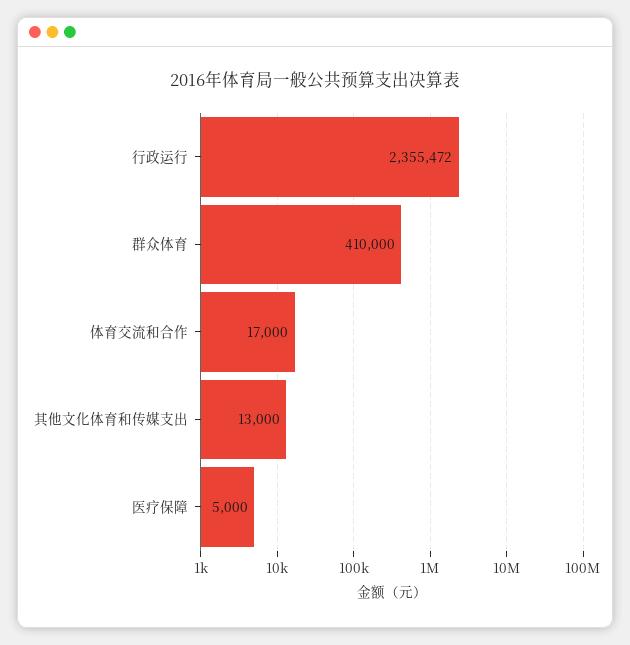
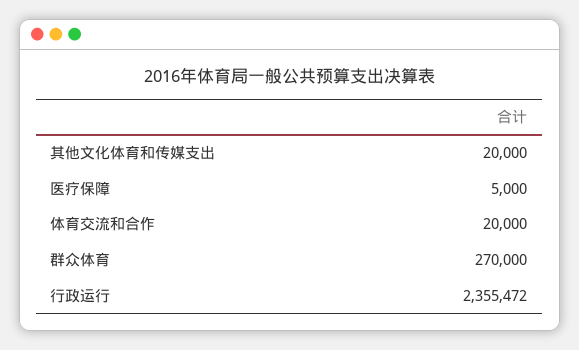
群众体育: 410000 -> 270000
体育交流和合作: 17000 -> 20000
其他文化体育和传媒支出: 13000 -> 20000

